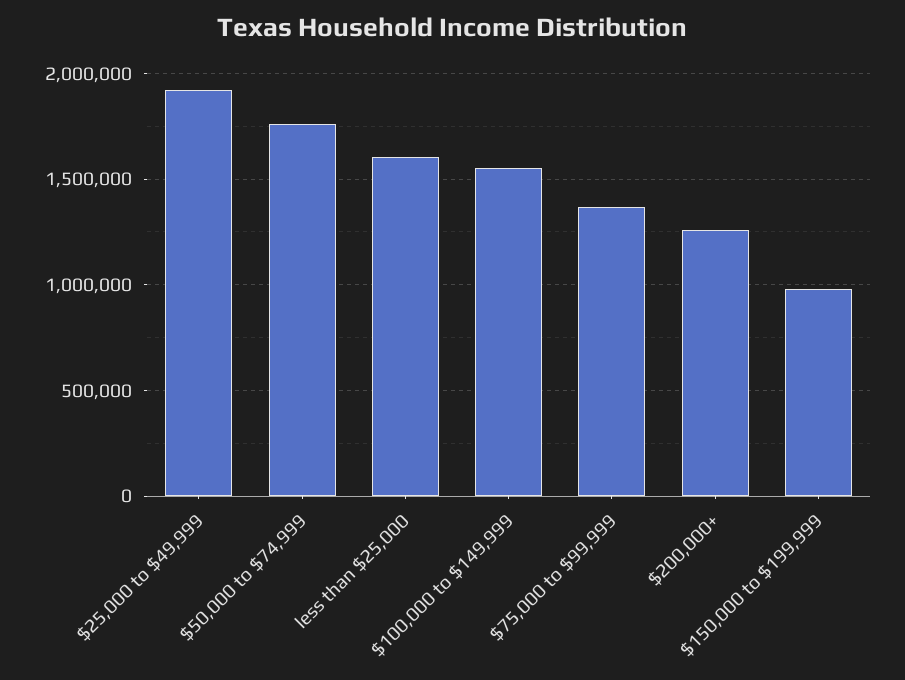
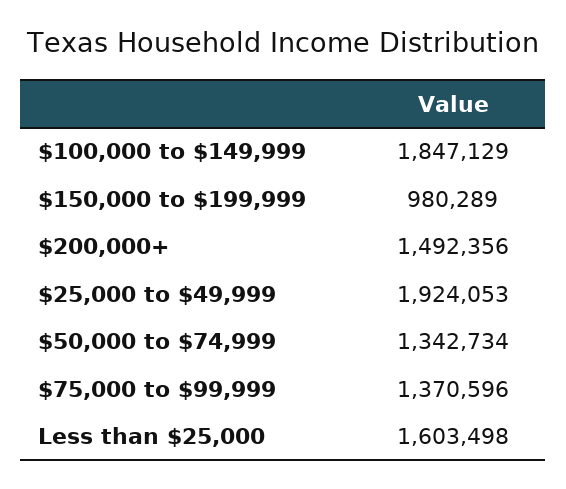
$50,000 to $74,999: 1750000 -> 1342734
$100,000 to $149,999: 1550000 -> 1847129
$200,000+: 1250000 -> 1492356

